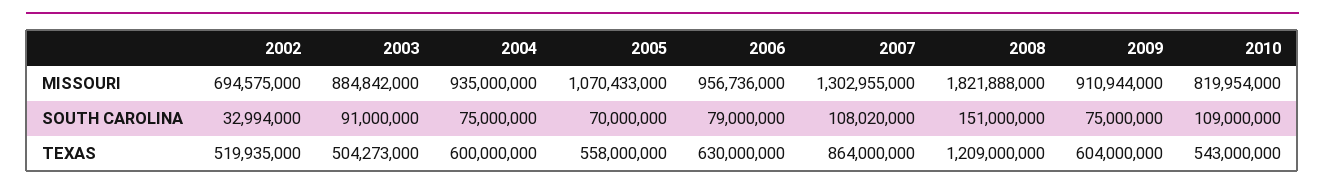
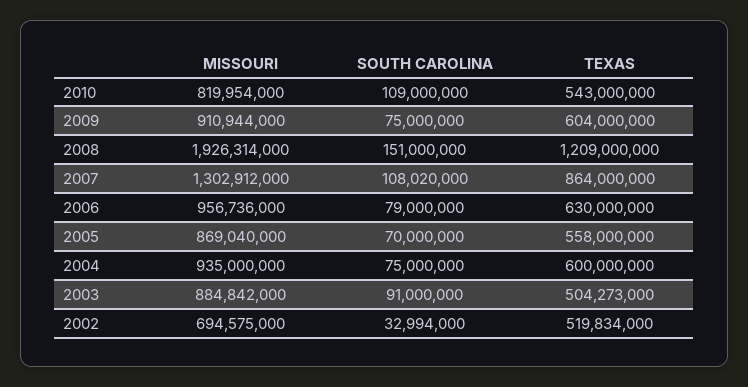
2005, MISSOURI: 1070433000 -> 869040000
2007, MISSOURI: 1302955000 -> 1302912000
2008, MISSOURI: 1821888000 -> 1926314000
2002, TEXAS: 519935000 -> 519834000

